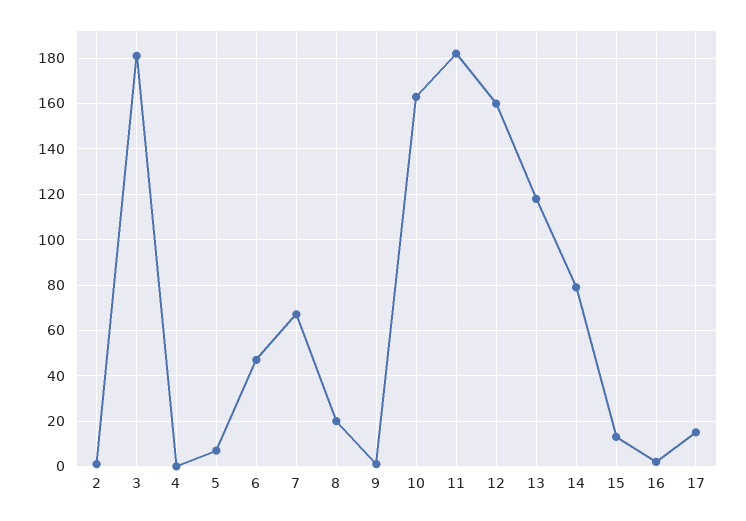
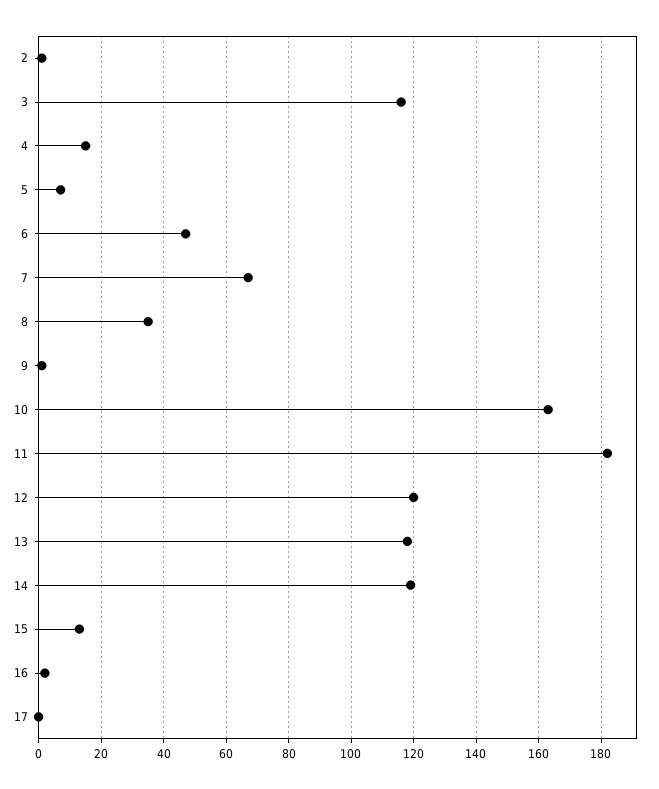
3: 180 -> 115
4: 0 -> 15
8: 20 -> 35
12: 160 -> 120
14: 80 -> 120
17: 15 -> 0

